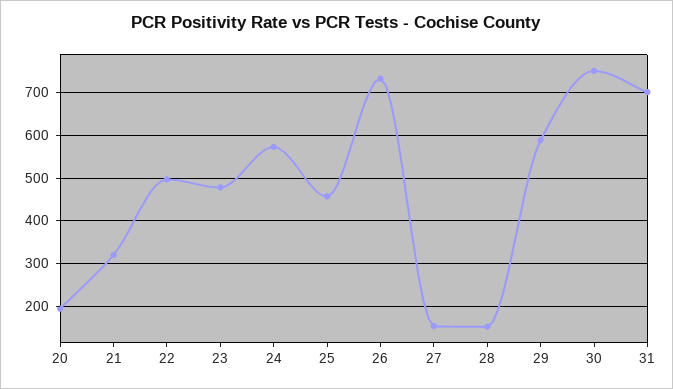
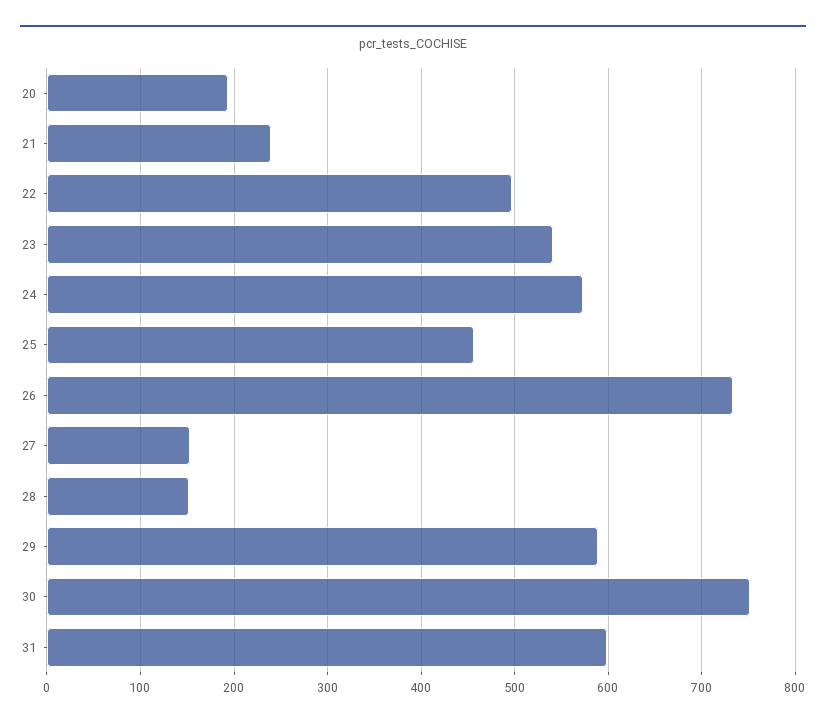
21: 320 -> 240
23: 480 -> 540
31: 700 -> 600

